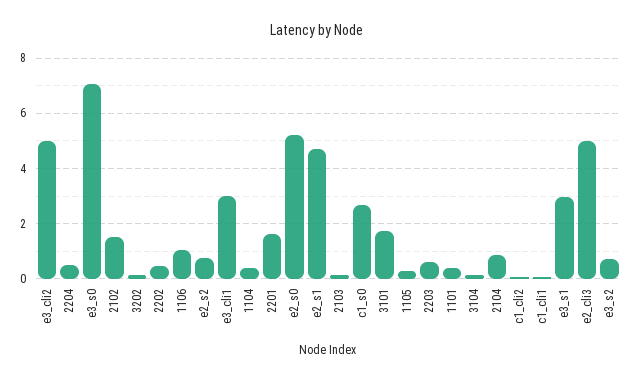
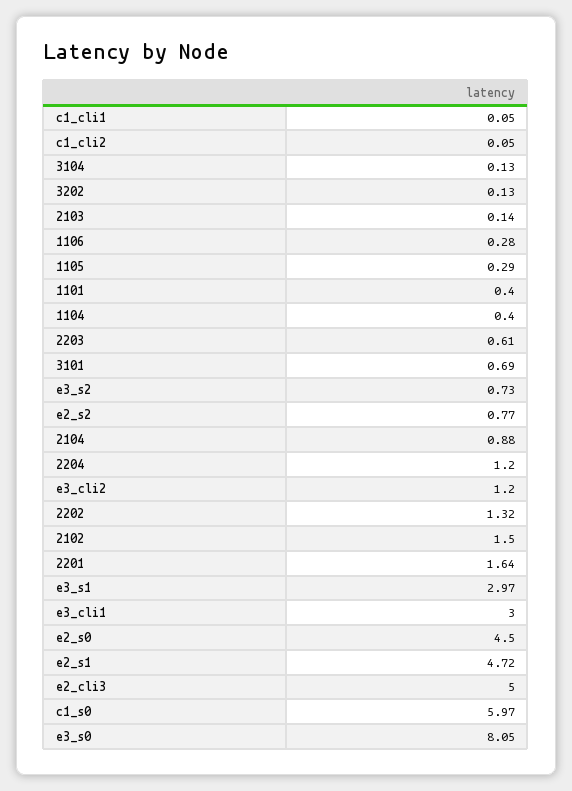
e3_cli2: 5 -> 1.2
2204: 0.5 -> 1.2
e3_s0: 7 -> 8.05
2202: 0.5 -> 1.32
1106: 1 -> 0.28
e2_s0: 5.25 -> 4.5
c1_s0: 2.75 -> 5.97
3101: 1.75 -> 0.69

